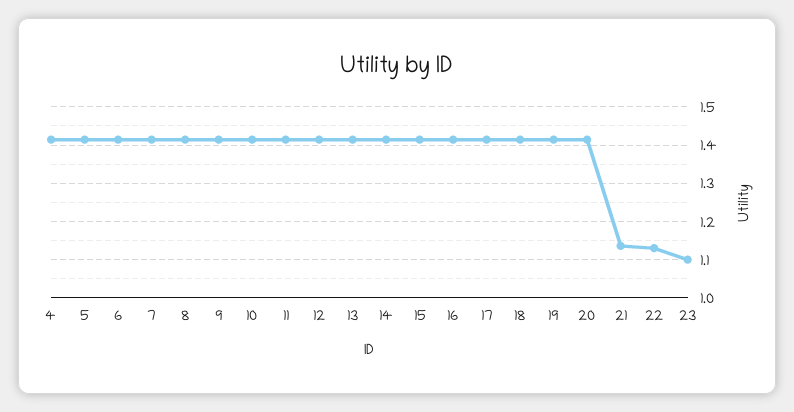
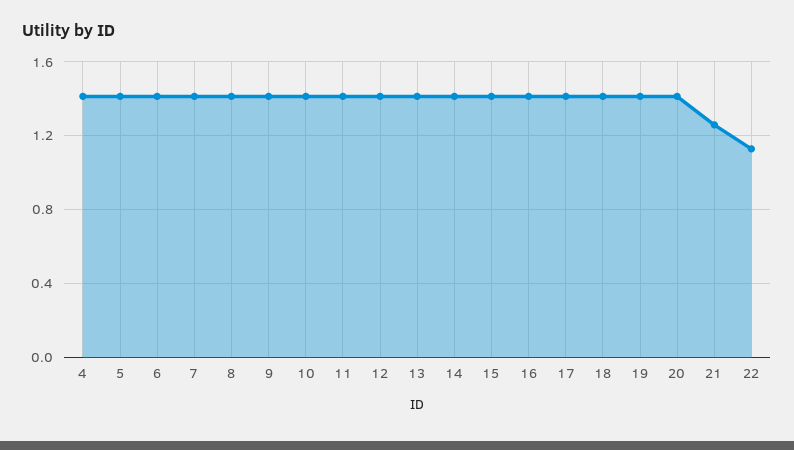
21: 1.14 -> 1.25
23: 1.1 -> none

